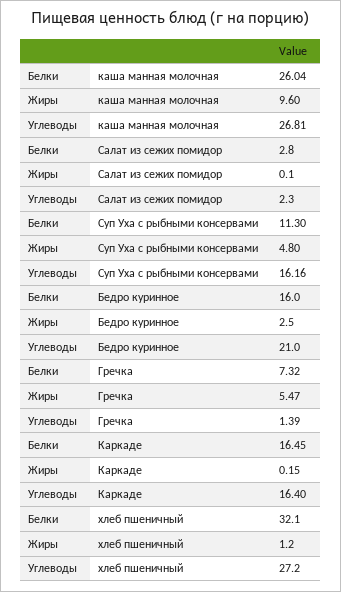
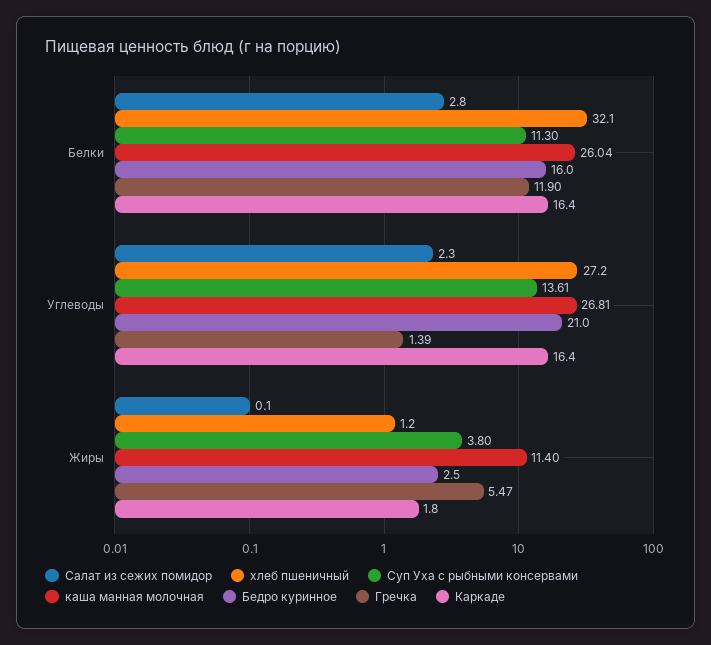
каша манная молочная, Жиры: 9.6 -> 11.4
Суп Уха с рыбными консервами, Жиры: 4.8 -> 3.8
Суп Уха с рыбными консервами, Углеводы: 16.16 -> 13.61
Гречка, Белки: 7.32 -> 11.9
Каркаде, Белки: 16.45 -> 16.4
Каркаде, Жиры: 0.15 -> 1.8

